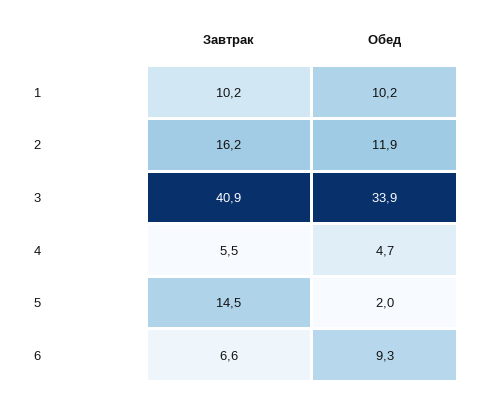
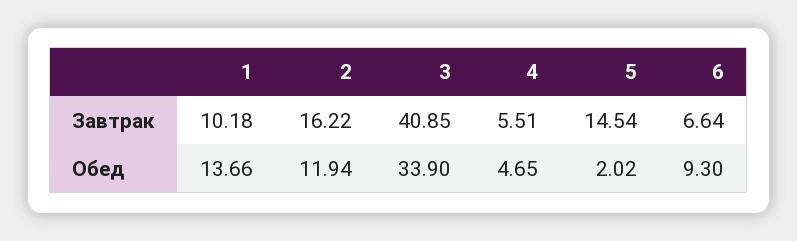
Обед, 1: 10.2 -> 13.66

